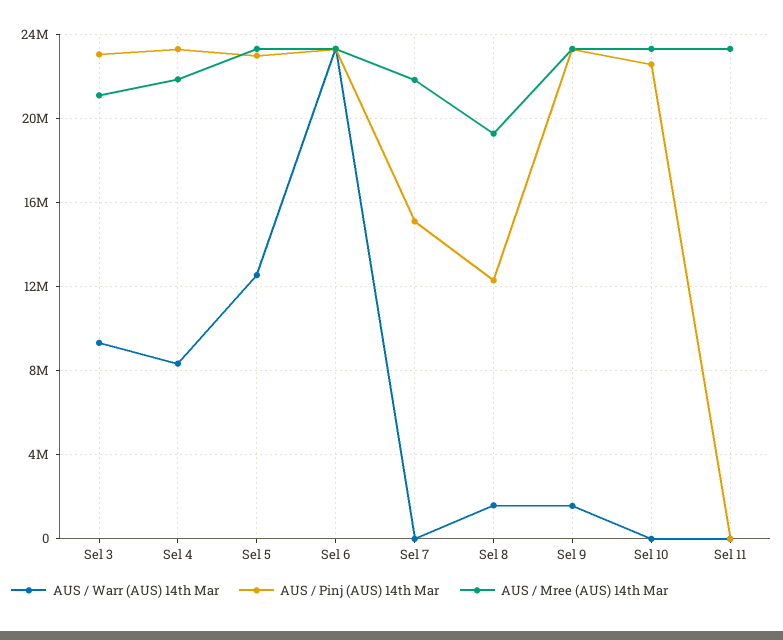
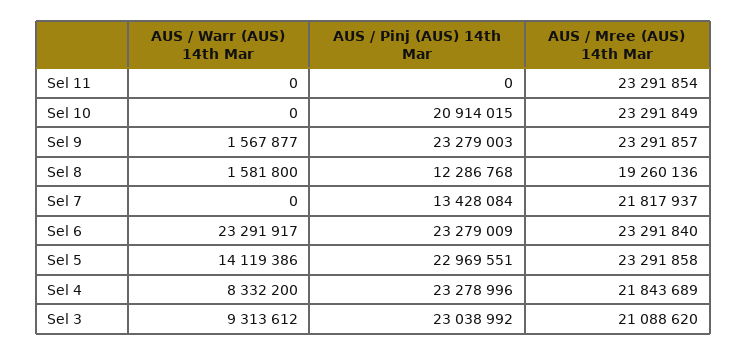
AUS / Warr (AUS) 14th Mar, Sel 5: 12500000 -> 14119386
AUS / Pinj (AUS) 14th Mar, Sel 7: 15000000 -> 13428084
AUS / Pinj (AUS) 14th Mar, Sel 10: 22500000 -> 20914015

